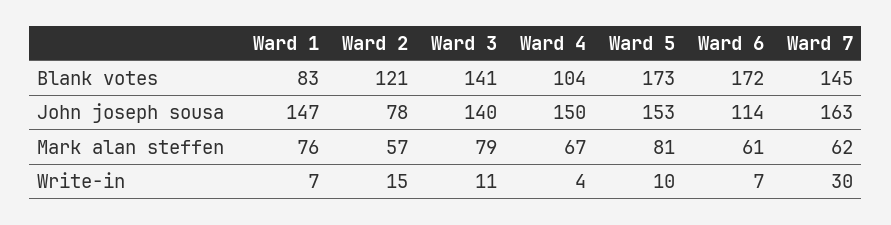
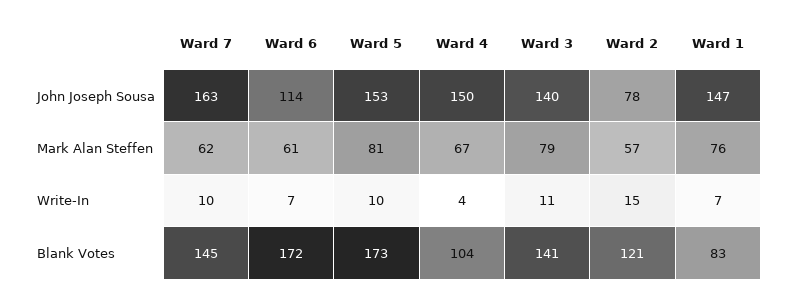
Ward 7, Write-in: 30 -> 10

